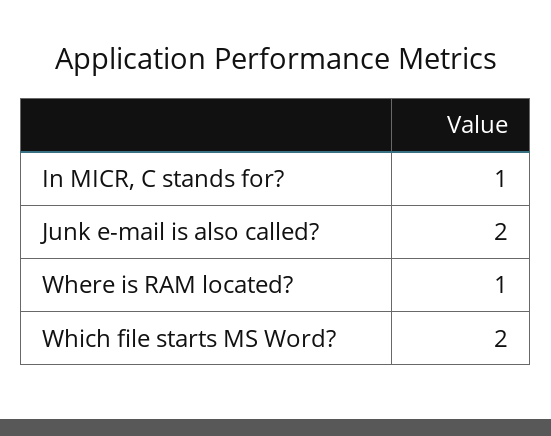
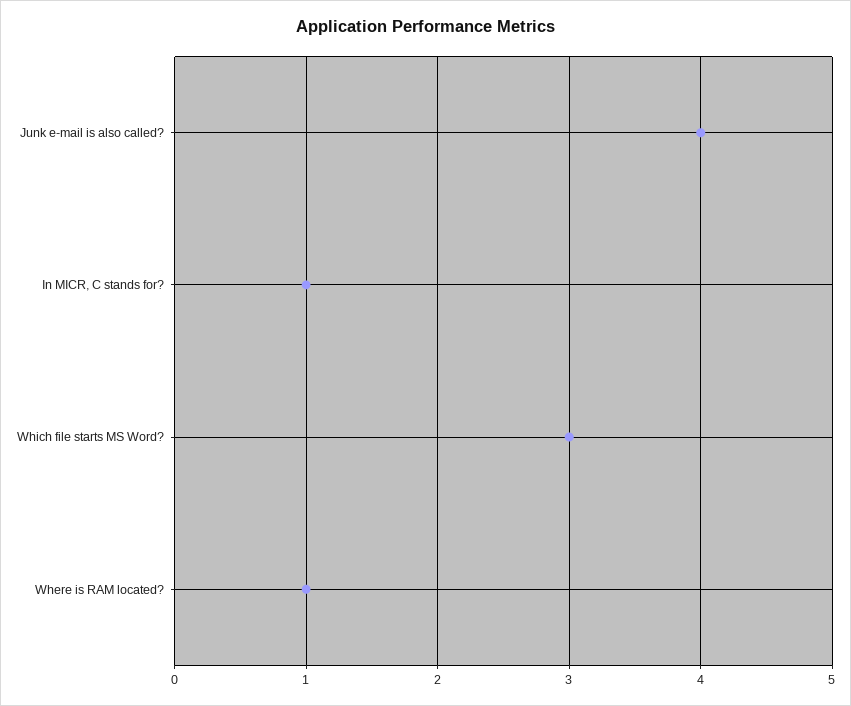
Junk e-mail is also called?: 2 -> 4
Which file starts MS Word?: 2 -> 3

